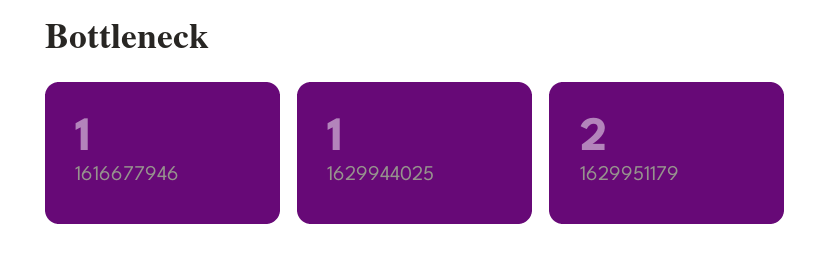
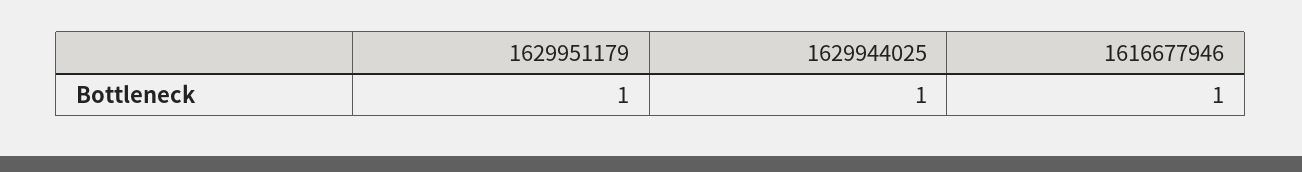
1629951179: 2 -> 1

